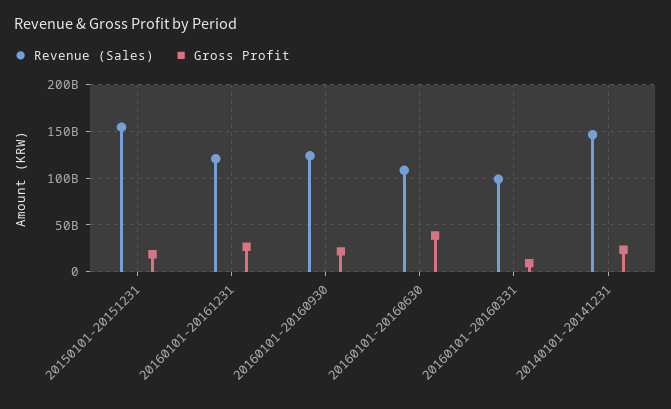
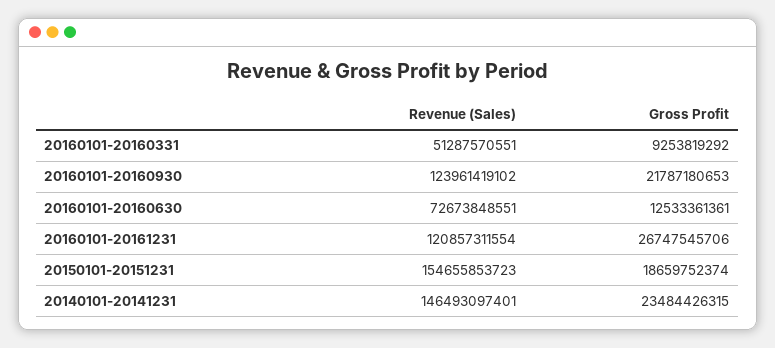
Revenue (Sales), 20160101-20160630: 110000000000 -> 72673848551
Gross Profit, 20160101-20160630: 40000000000 -> 12533361361
Revenue (Sales), 20160101-20160331: 100000000000 -> 51287570551

